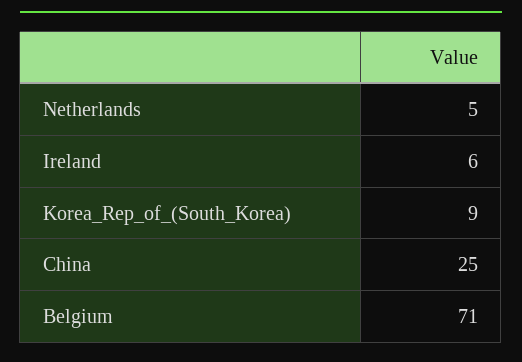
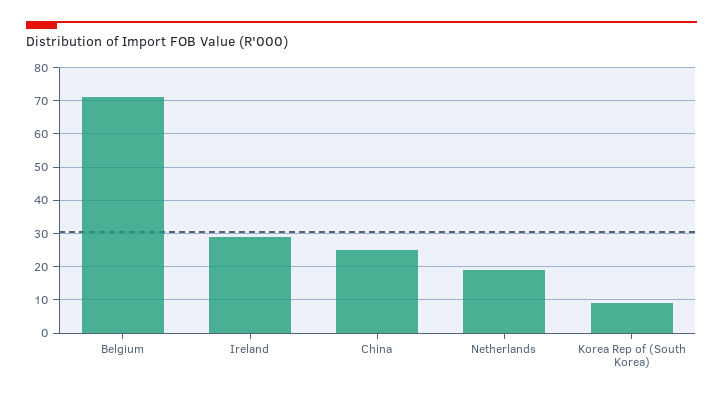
Netherlands: 5 -> 20
Ireland: 6 -> 30

